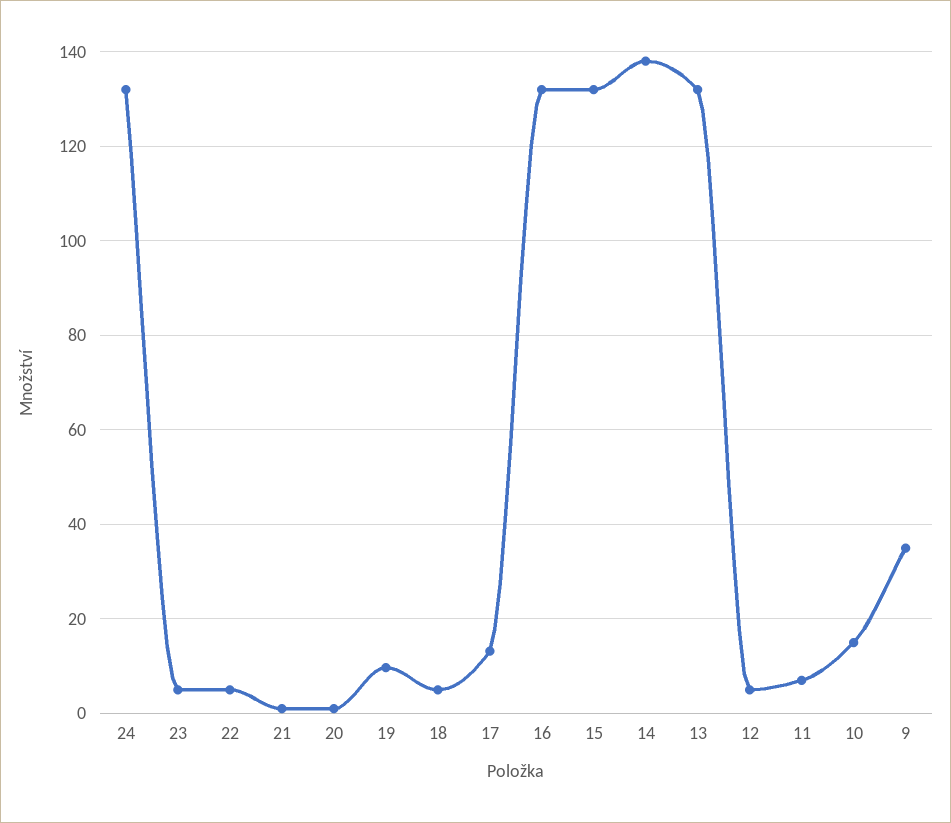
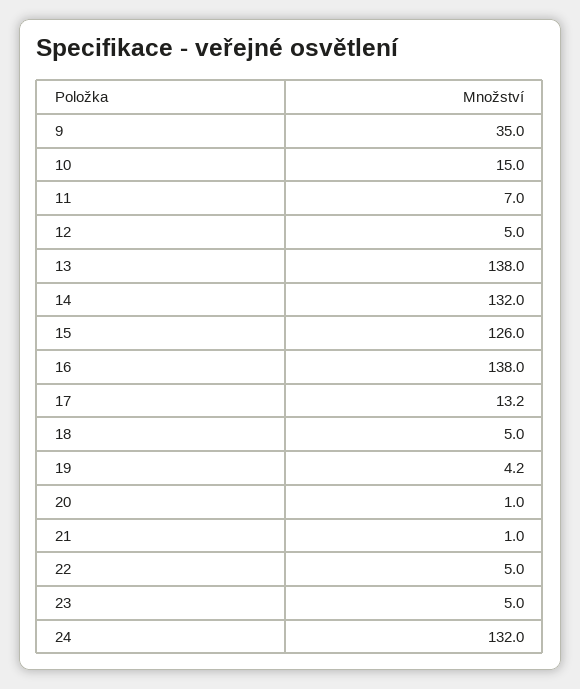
19: 10 -> 4.2
16: 132 -> 138
15: 132 -> 126
14: 138 -> 132
13: 132 -> 138

